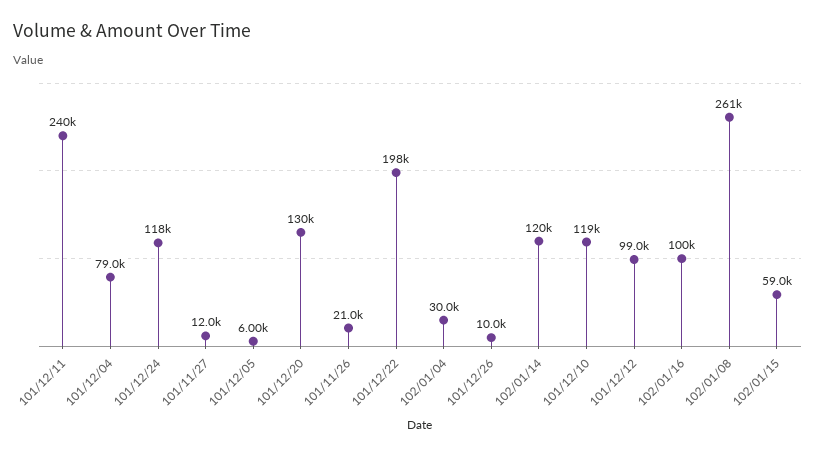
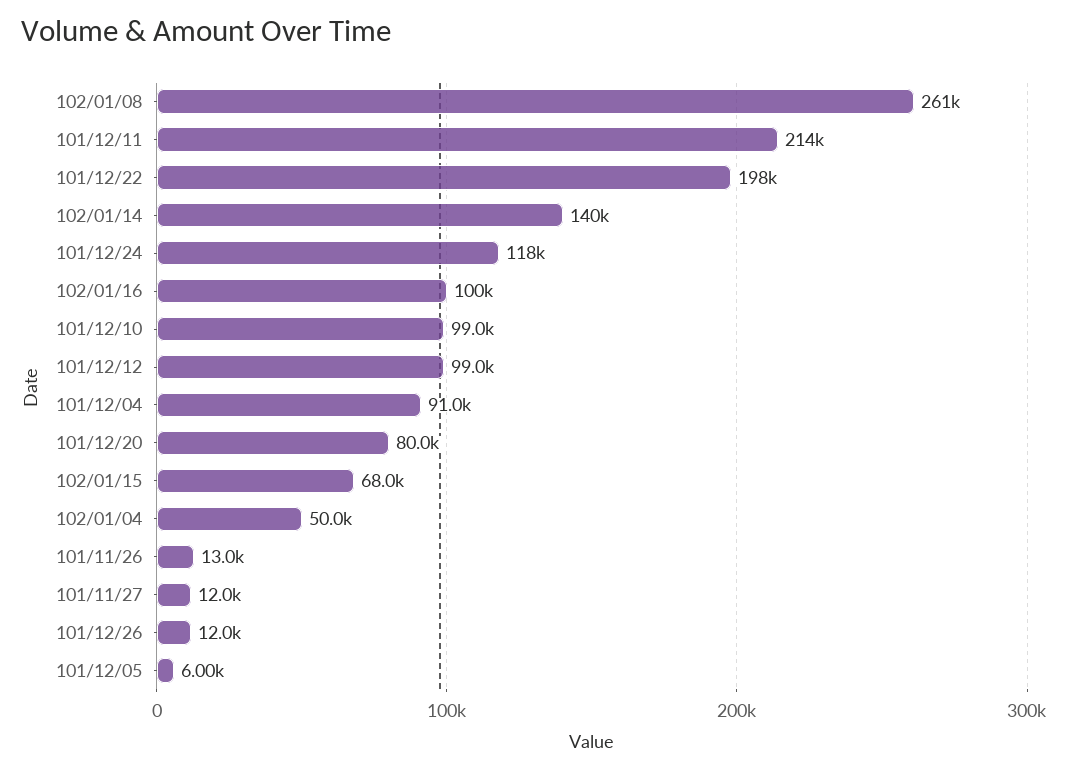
101/12/11: 240000 -> 214000
101/12/04: 79000 -> 91000
101/12/20: 130000 -> 80000
101/11/26: 21000 -> 13000
102/01/04: 30000 -> 50000
101/12/26: 10000 -> 12000
102/01/14: 120000 -> 140000
101/12/10: 119000 -> 99000
102/01/15: 59000 -> 68000

